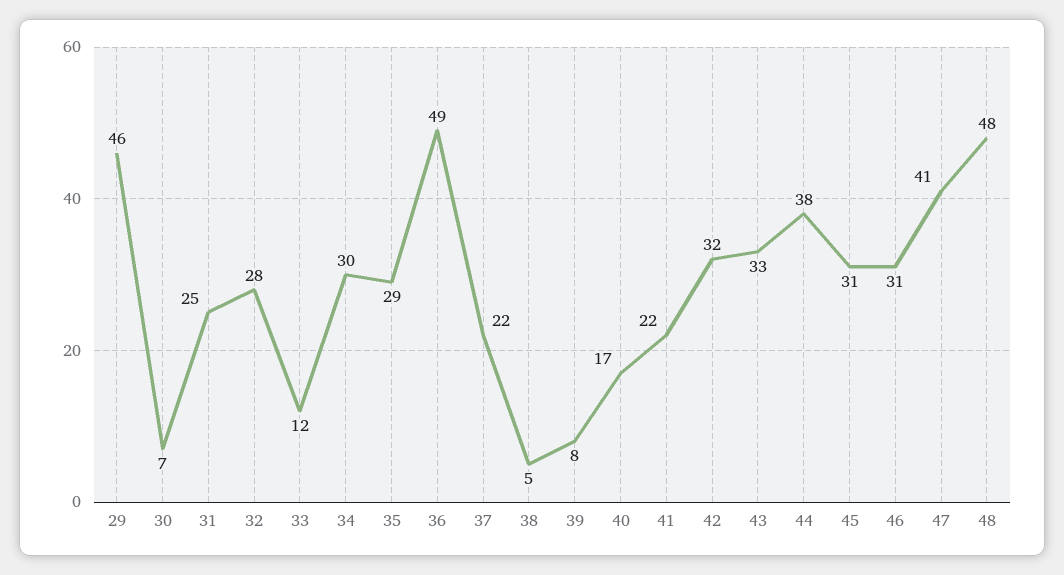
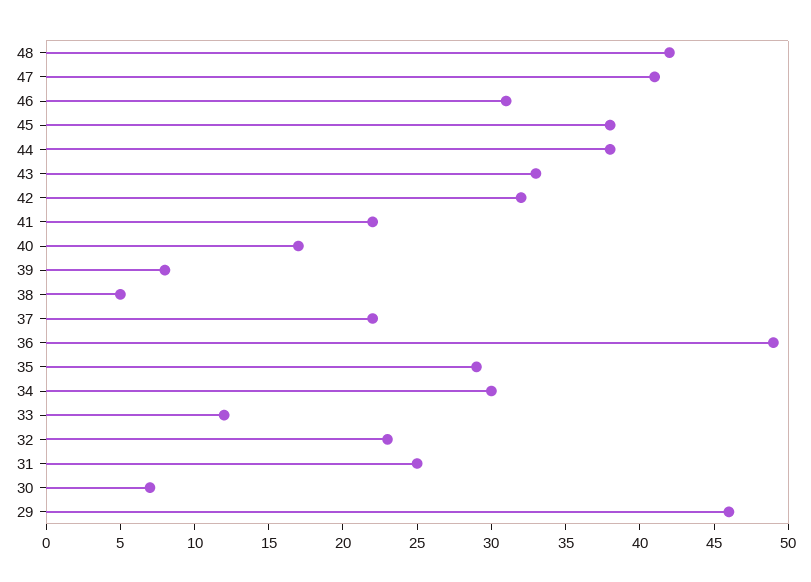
32: 28 -> 23
45: 31 -> 38
48: 48 -> 42

